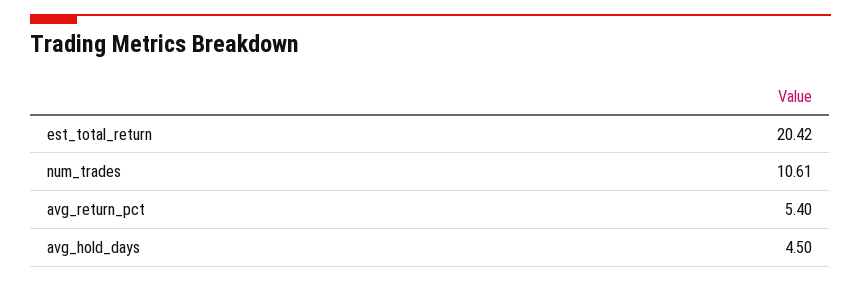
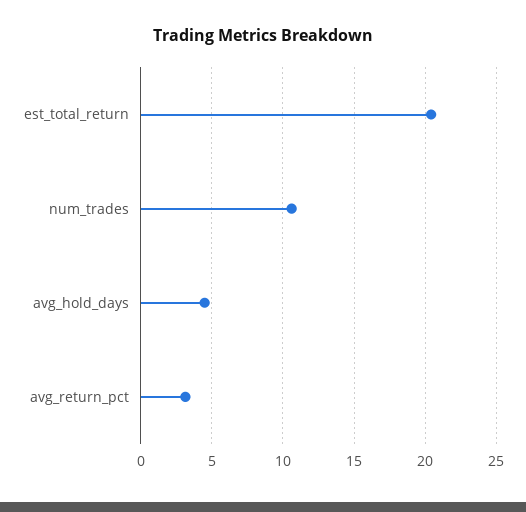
avg_return_pct: 5.4 -> 3

